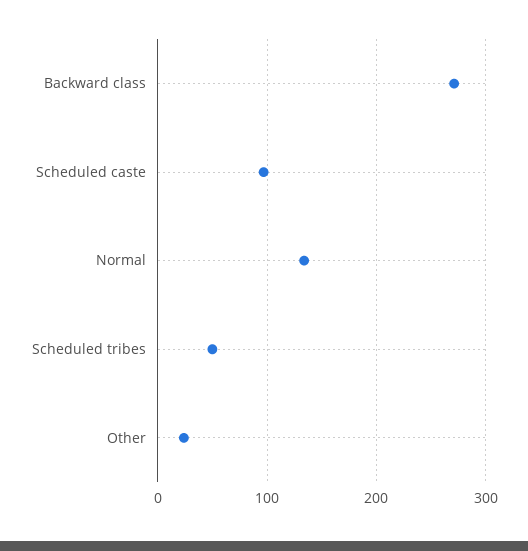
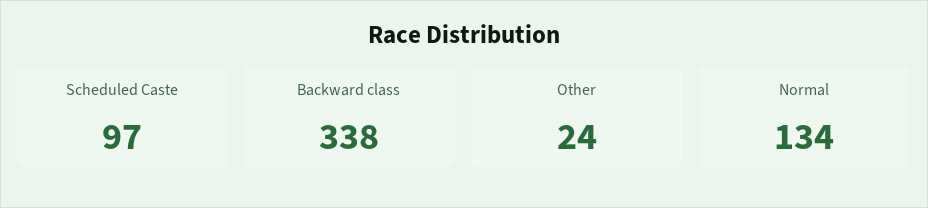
Backward class: 270 -> 338
Scheduled tribes: 50 -> none

